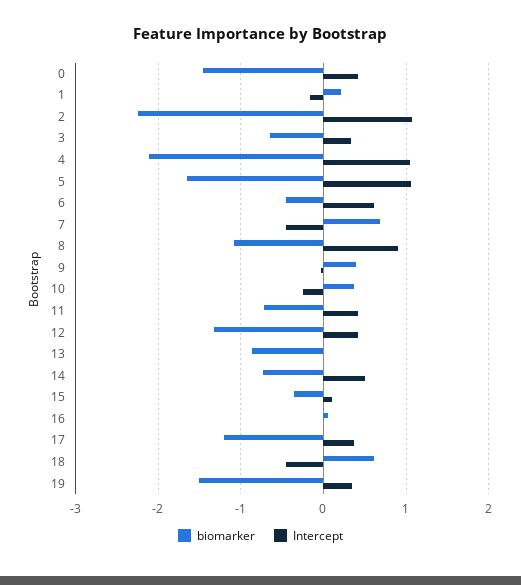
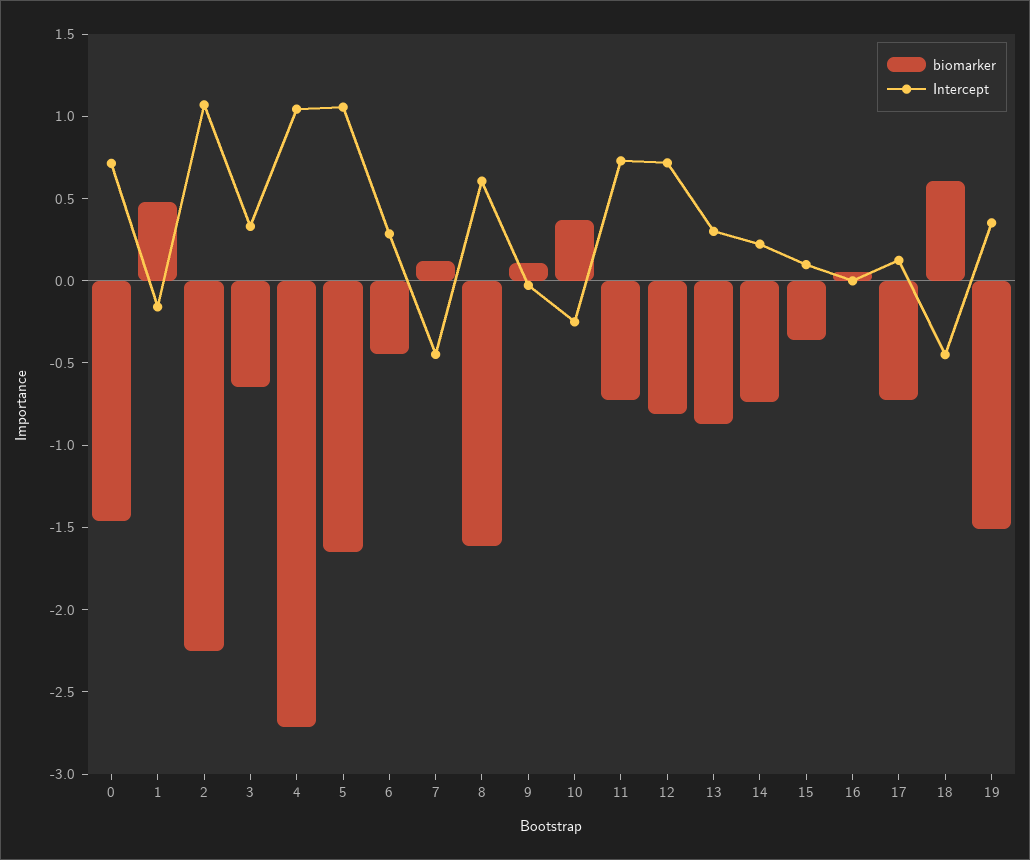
Intercept, 0: 0.4 -> 0.7
biomarker, 1: 0.2 -> 0.5
biomarker, 4: -2.1 -> -2.7
Intercept, 6: 0.6 -> 0.3
biomarker, 7: 0.7 -> 0.1
biomarker, 8: -1.1 -> -1.6
Intercept, 8: 0.9 -> 0.6
biomarker, 9: 0.4 -> 0.1
Intercept, 11: 0.4 -> 0.7
biomarker, 12: -1.3 -> -0.8
Intercept, 12: 0.4 -> 0.7
Intercept, 13: 0 -> 0.3
Intercept, 14: 0.5 -> 0.2
biomarker, 17: -1.2 -> -0.7
Intercept, 17: 0.4 -> 0.1

